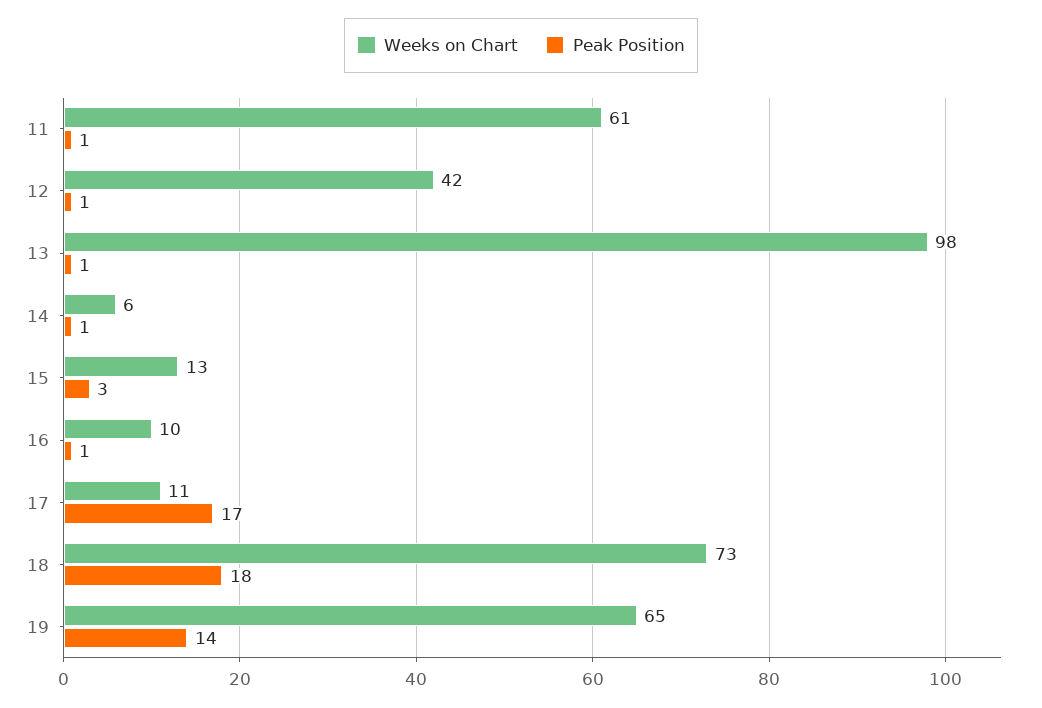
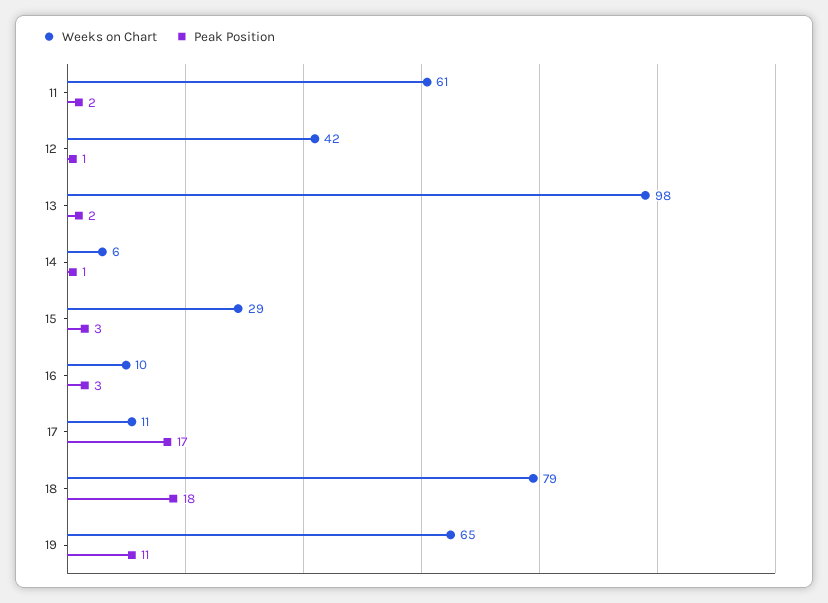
Peak Position, 11: 1 -> 2
Peak Position, 13: 1 -> 2
Weeks on Chart, 15: 13 -> 29
Peak Position, 16: 1 -> 3
Weeks on Chart, 18: 73 -> 79
Peak Position, 19: 14 -> 11

